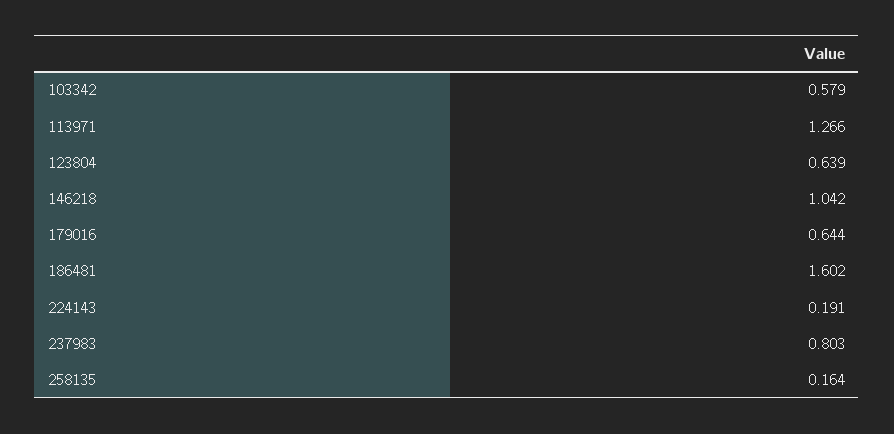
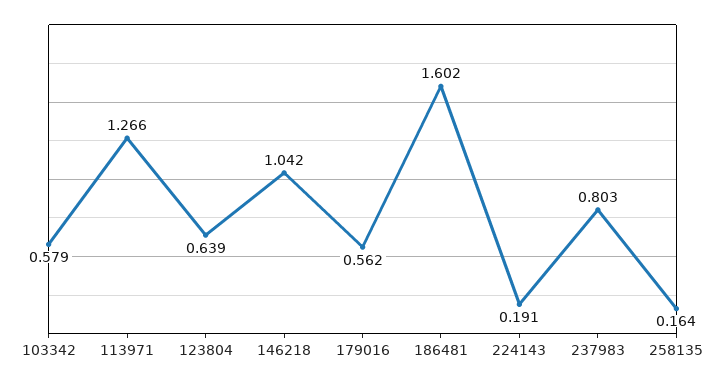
179016: 0.644 -> 0.562

